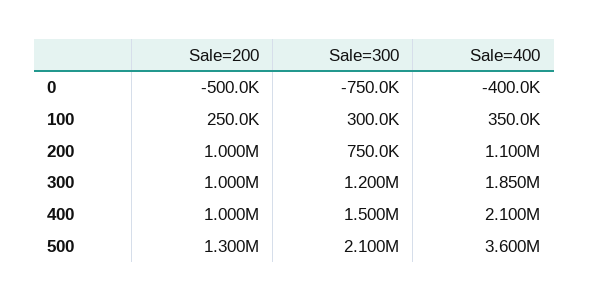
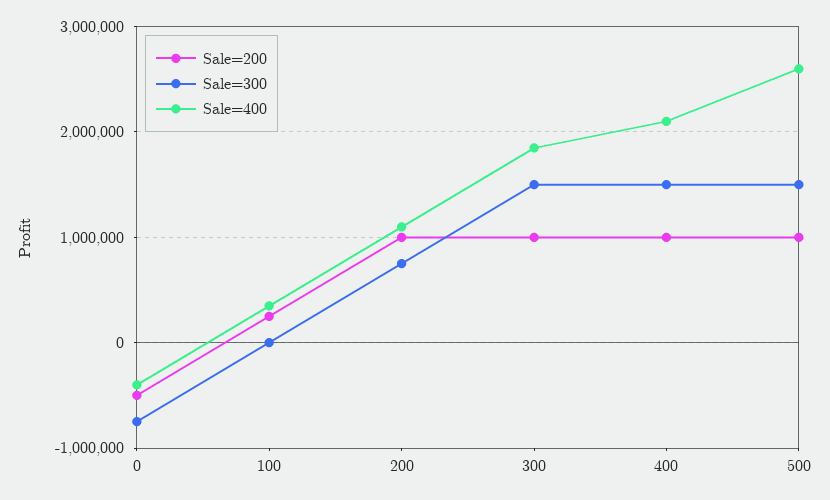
Sale=300, 100: 300000 -> 0
Sale=300, 300: 1200000 -> 1500000
Sale=200, 500: 1300000 -> 1000000
Sale=300, 500: 2100000 -> 1500000
Sale=400, 500: 3600000 -> 2600000

